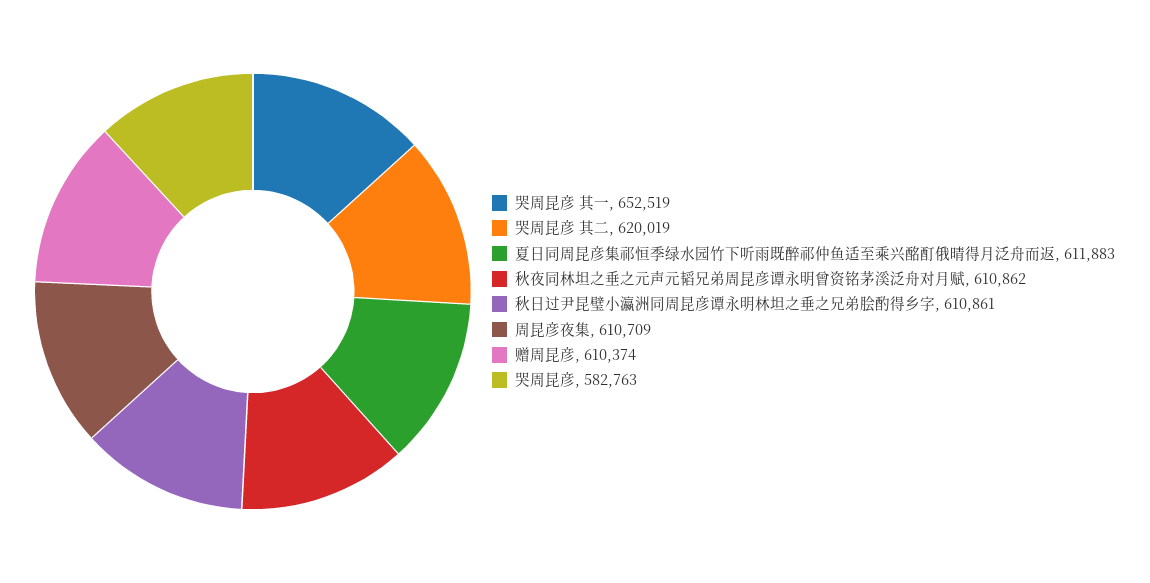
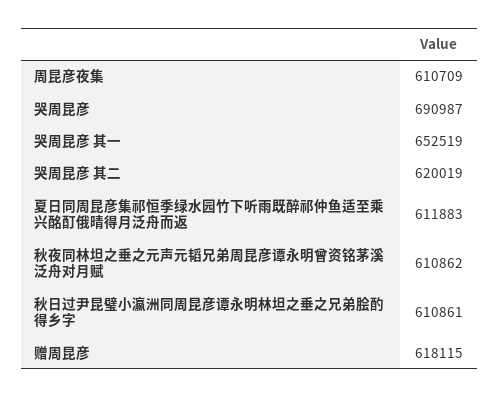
赠周昆彦: 610374 -> 618115
哭周昆彦: 582763 -> 690987

